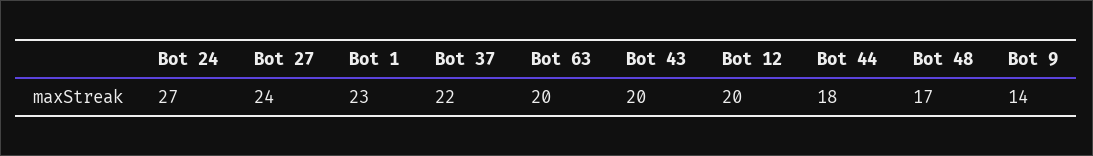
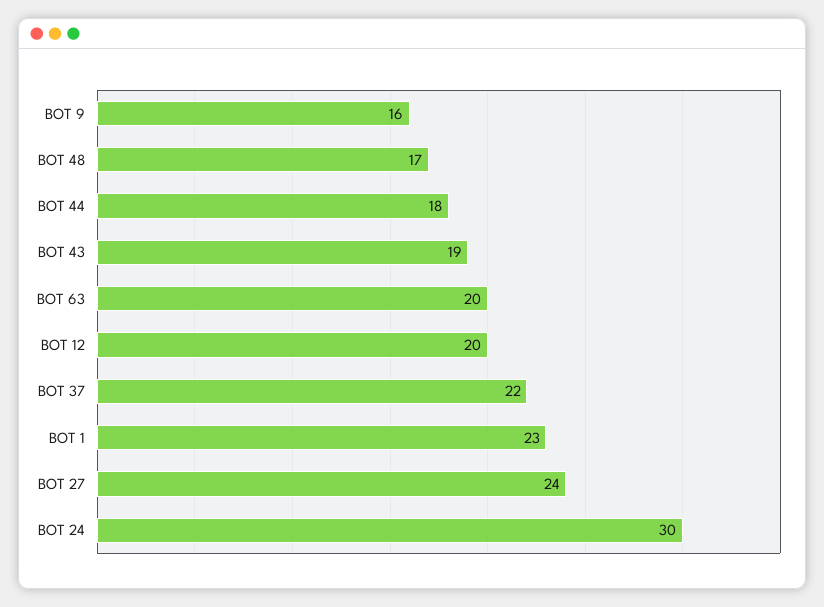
Bot 24: 27 -> 30
Bot 43: 20 -> 19
Bot 9: 14 -> 16

